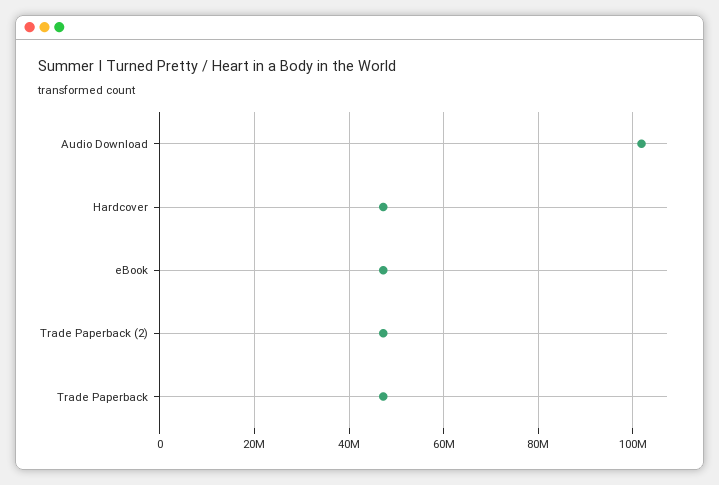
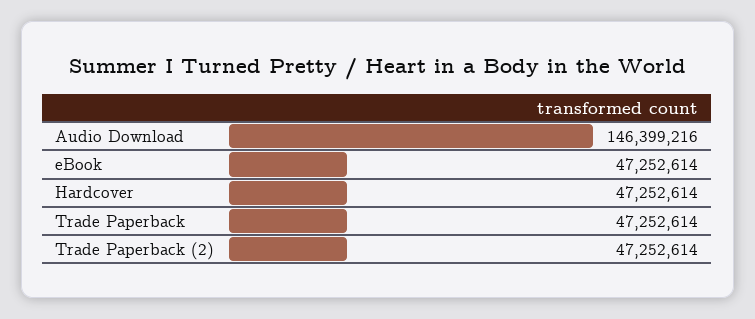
Audio Download: 102000000 -> 146399216

